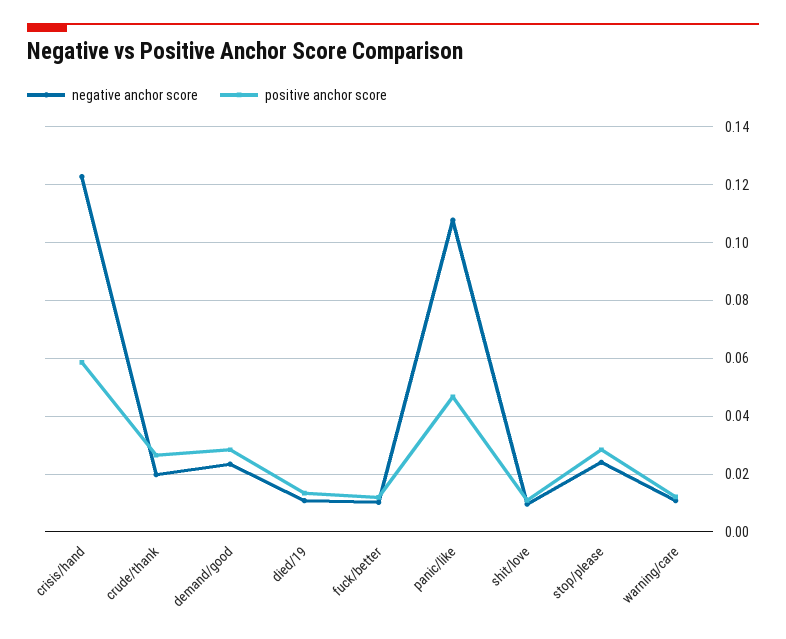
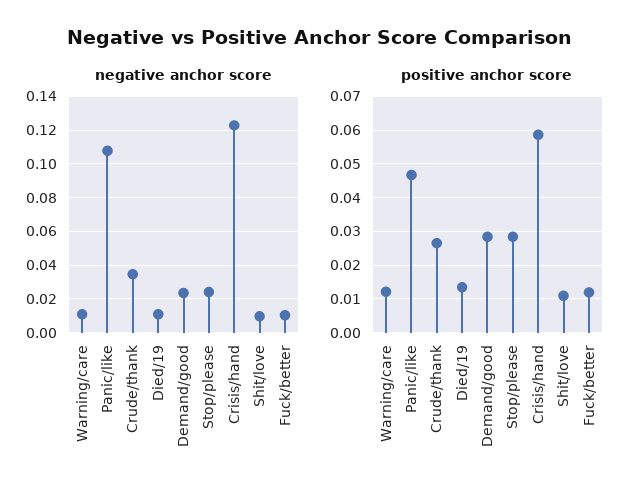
negative anchor score, crude/thank: 0.02 -> 0.035

